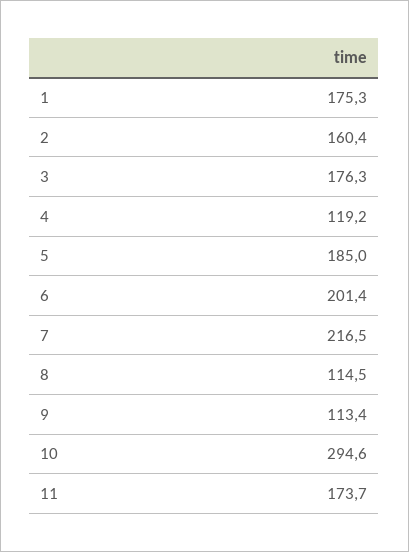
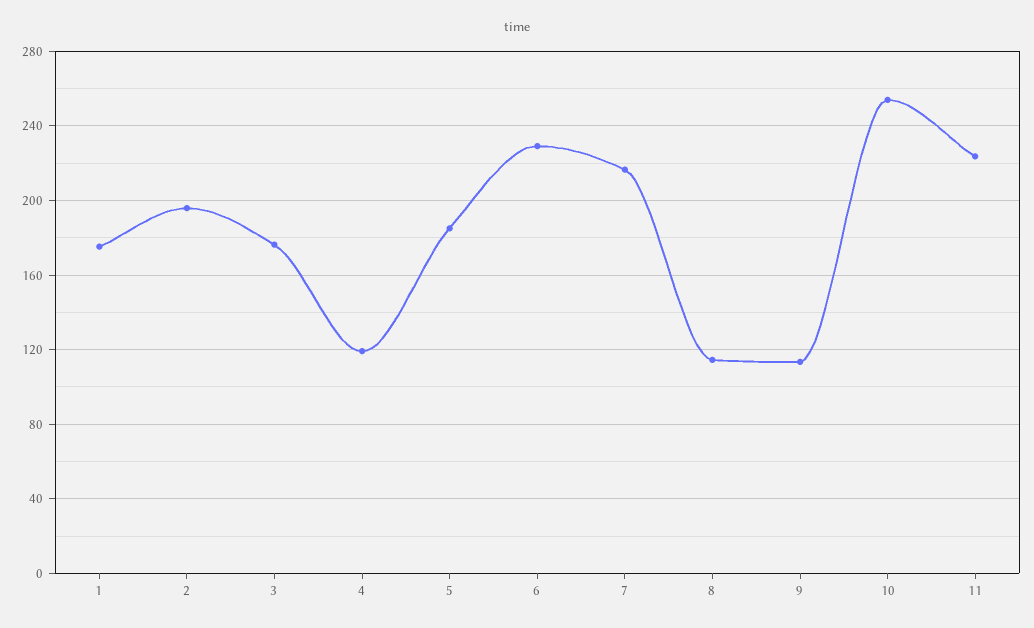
2: 160.4 -> 195
6: 201.4 -> 230
10: 294.6 -> 255
11: 173.7 -> 225

